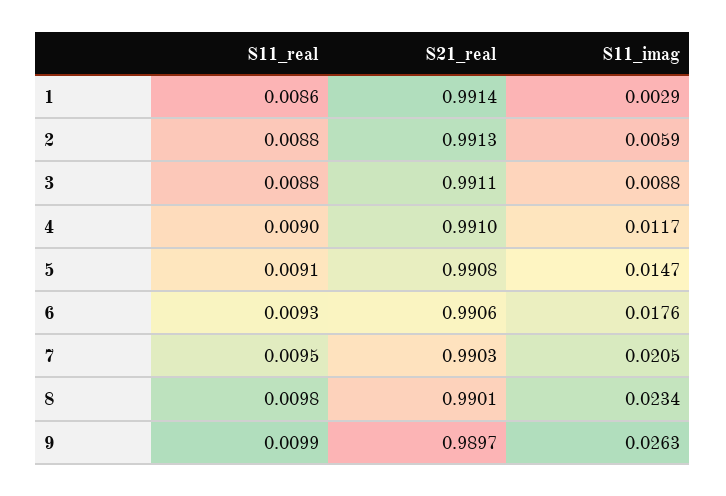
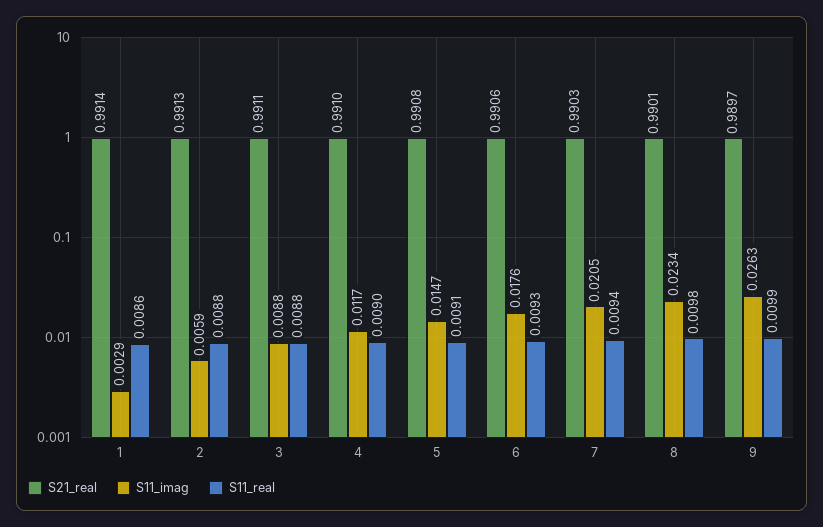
S11_real, 7: 0.0095 -> 0.0094

